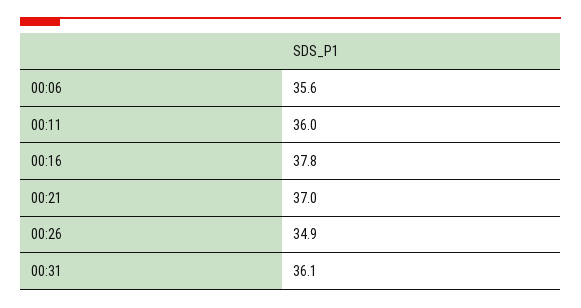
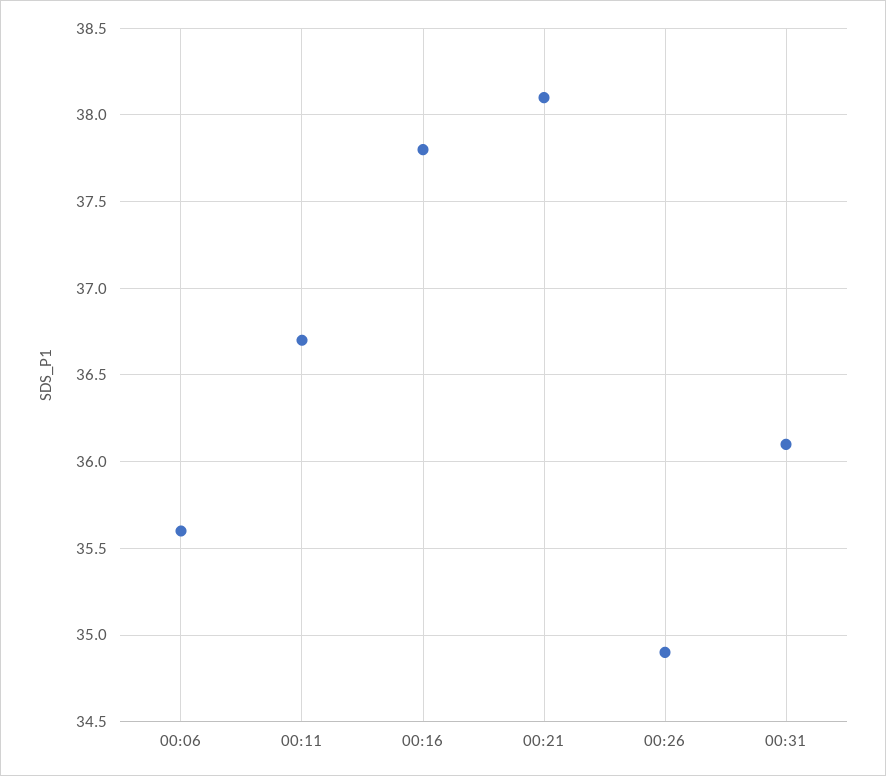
00:11: 36 -> 36.7
00:21: 37 -> 38.1

